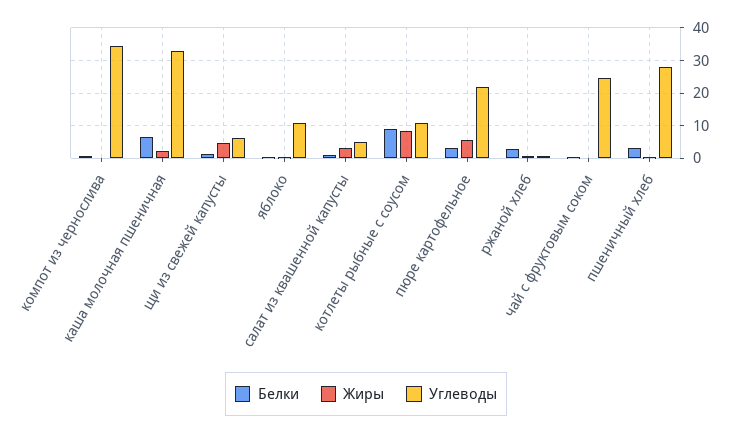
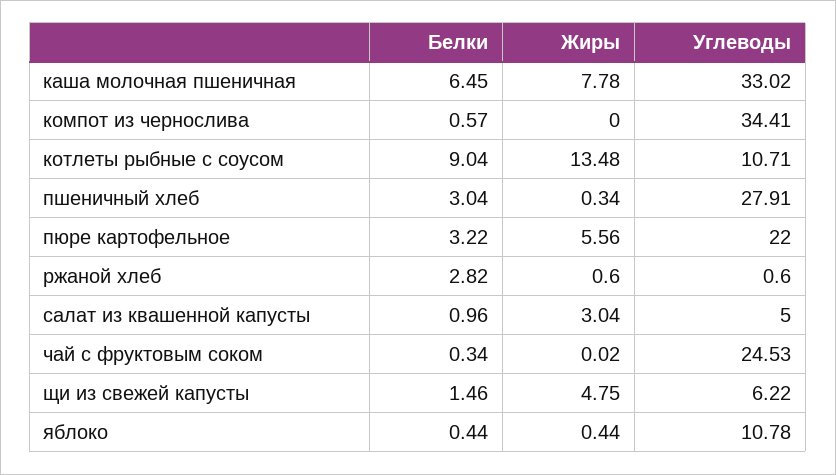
Жиры, каша молочная пшеничная: 2 -> 7.78
Жиры, котлеты рыбные с соусом: 8 -> 13.48

